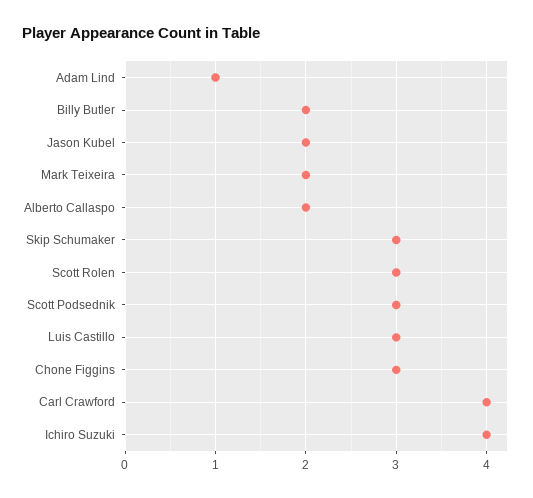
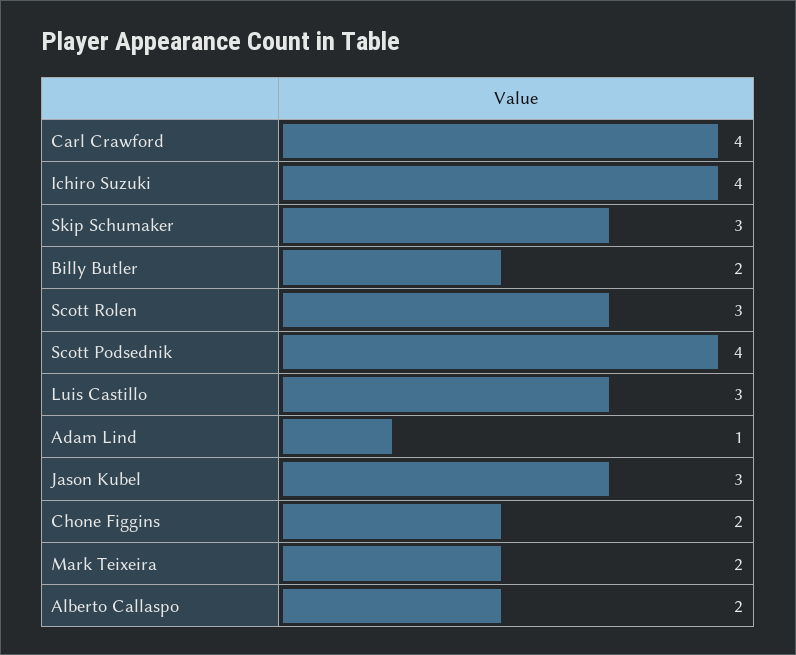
Jason Kubel: 2 -> 3
Scott Podsednik: 3 -> 4
Chone Figgins: 3 -> 2

